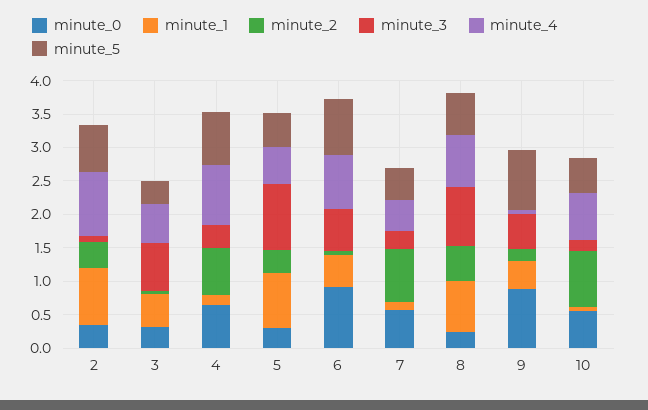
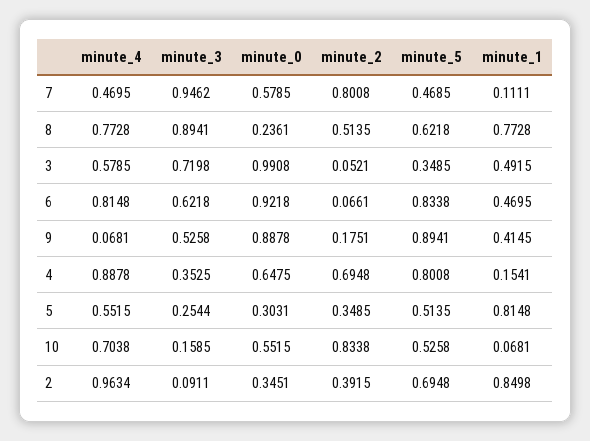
minute_0, 3: 0.25 -> 0.9908
minute_3, 5: 1 -> 0.2544
minute_3, 7: 0.25 -> 0.9462

